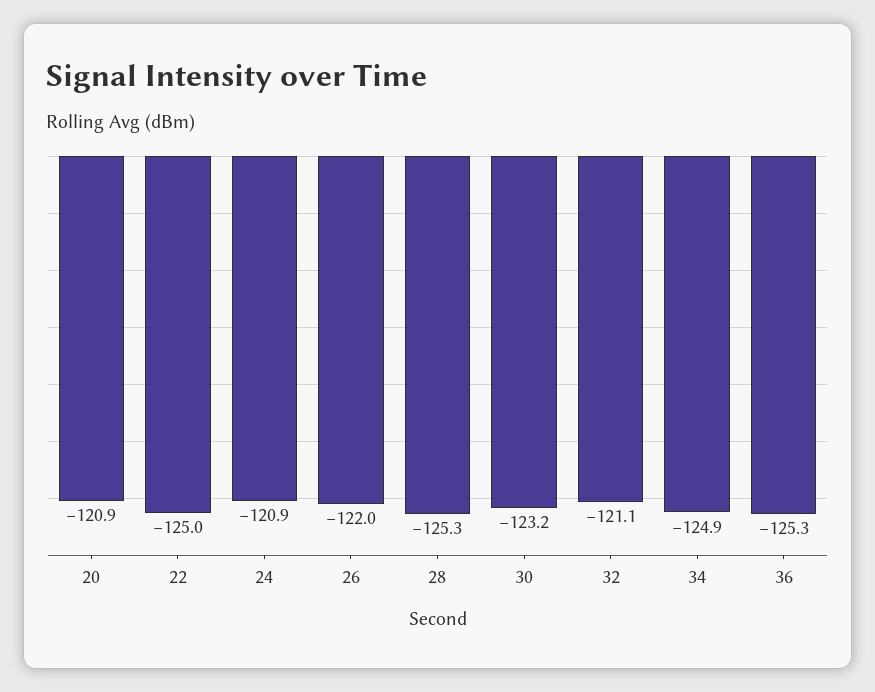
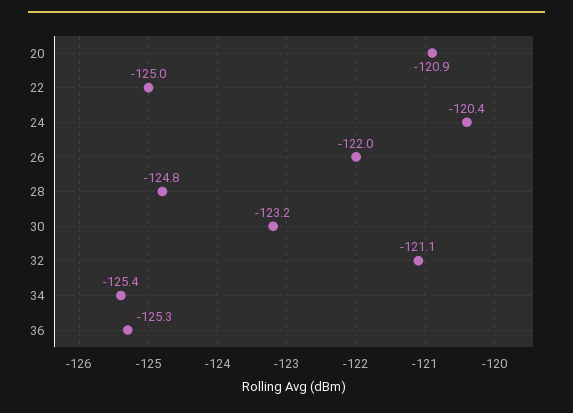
24: -120.9 -> -120.4
28: -125.3 -> -124.8
34: -124.9 -> -125.4

